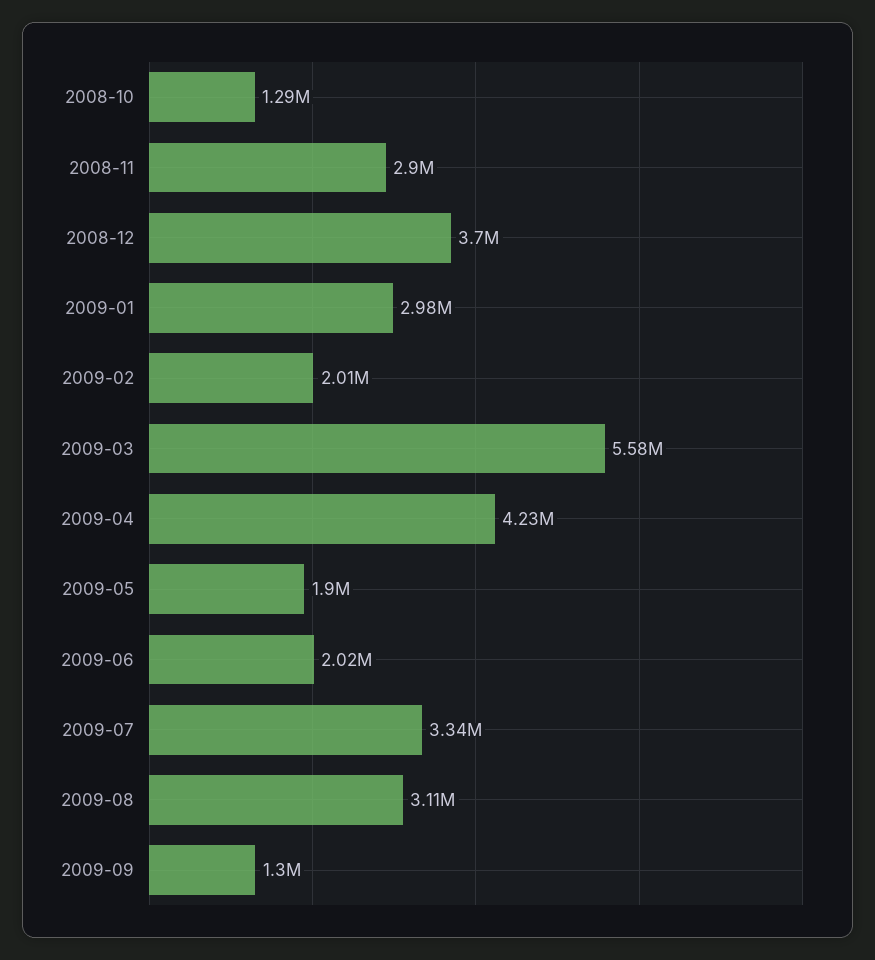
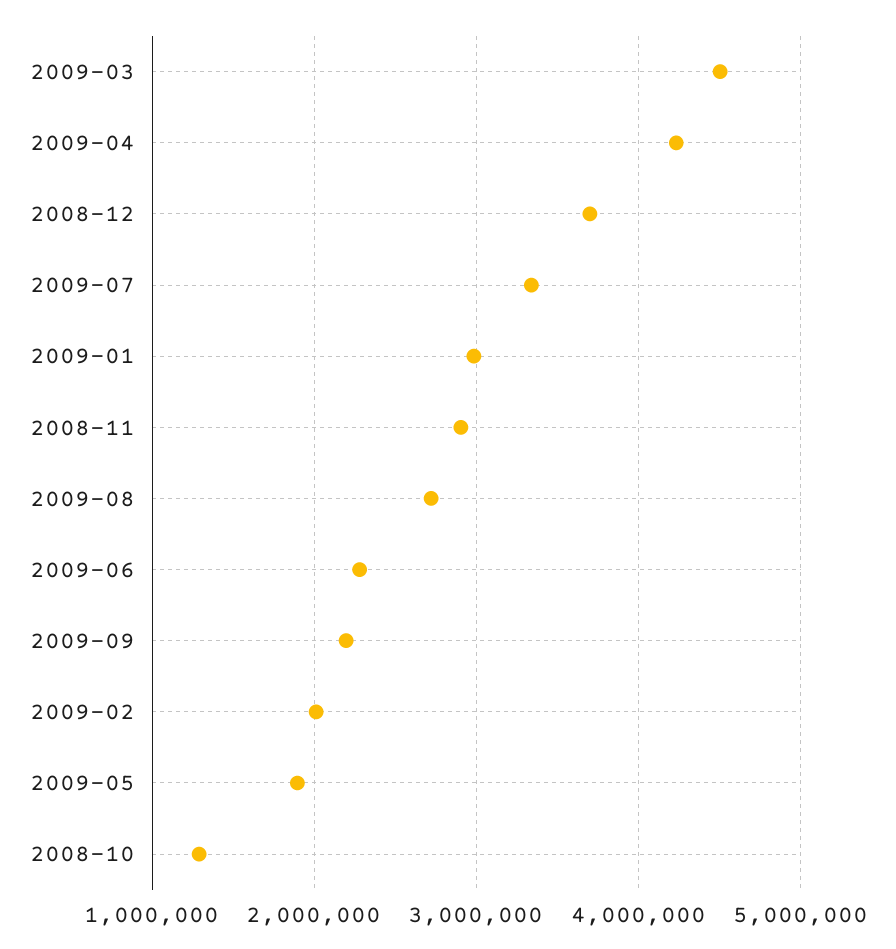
2009-03: 5580000 -> 4500000
2009-06: 2020000 -> 2300000
2009-08: 3110000 -> 2700000
2009-09: 1300000 -> 2200000

